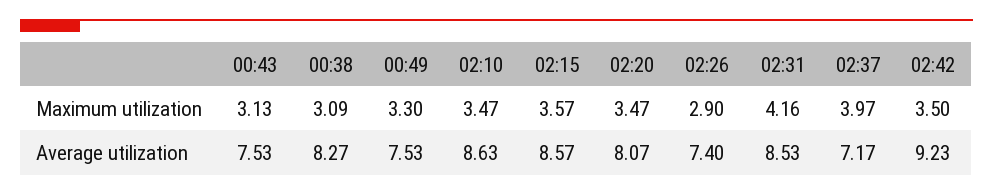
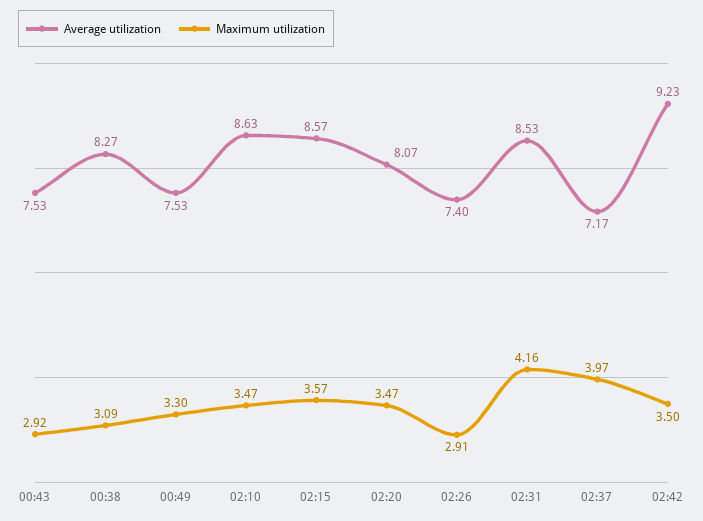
Maximum utilization, 00:43: 3.13 -> 2.92
Maximum utilization, 02:26: 2.9 -> 2.91

